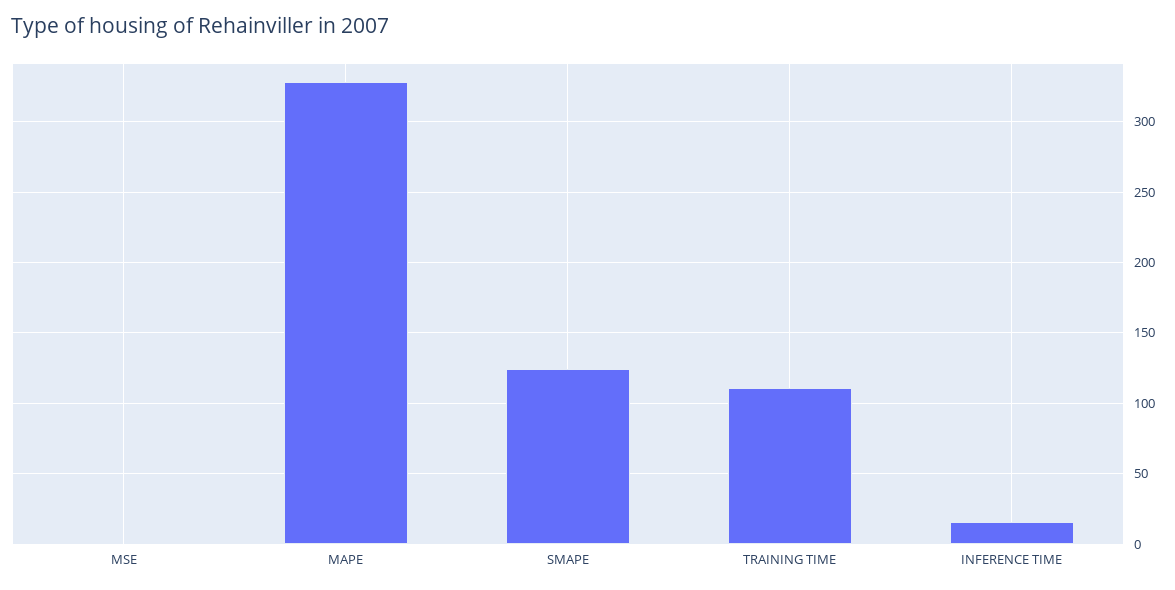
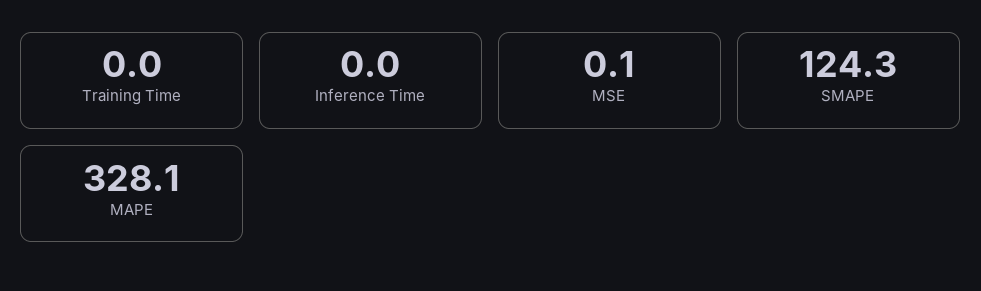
TRAINING TIME: 110 -> 0
INFERENCE TIME: 15 -> 0

